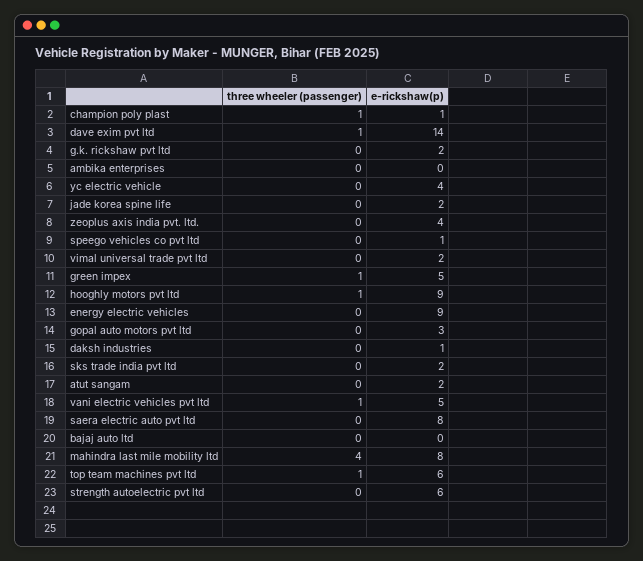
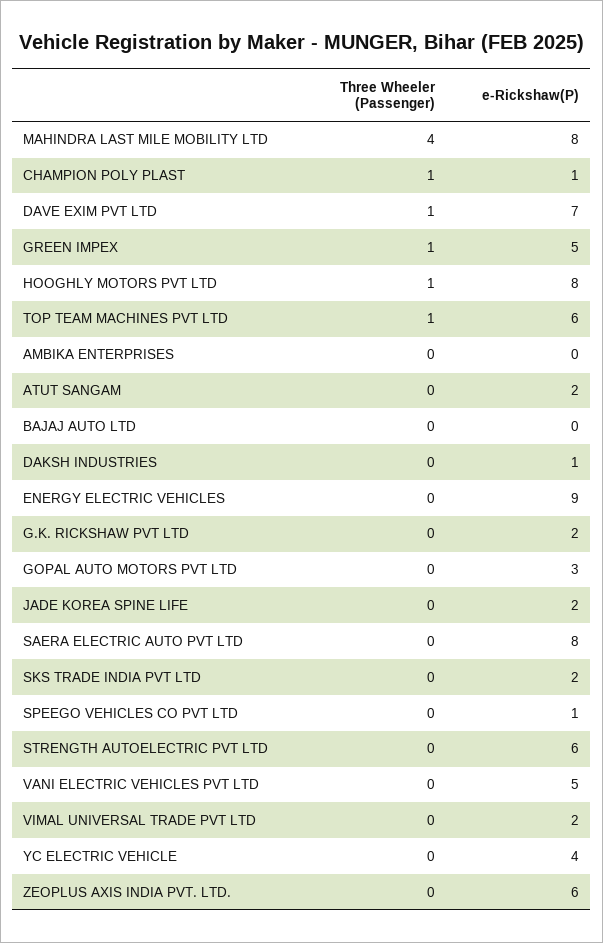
e-rickshaw(p), dave exim pvt ltd: 14 -> 7
e-rickshaw(p), zeoplus axis india pvt. ltd.: 4 -> 6
e-rickshaw(p), hooghly motors pvt ltd: 9 -> 8
three wheeler (passenger), vani electric vehicles pvt ltd: 1 -> 0

